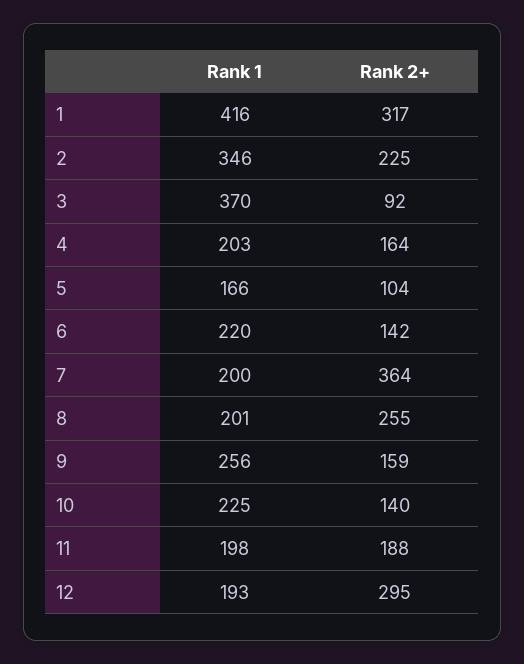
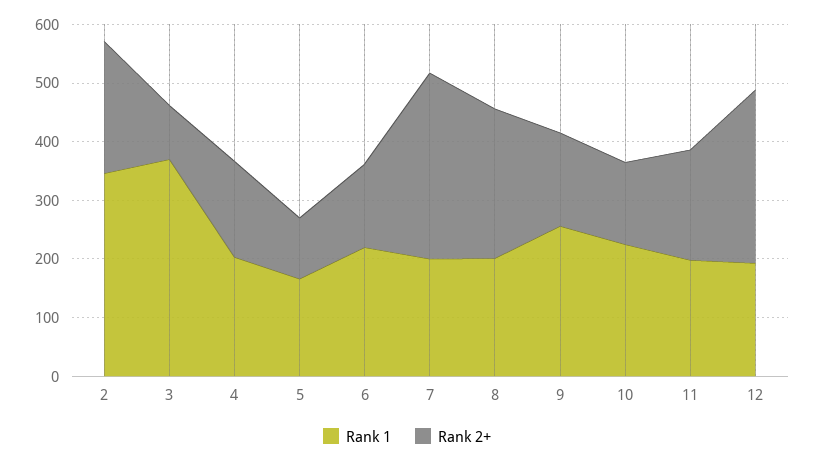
Rank 1, 1: 416 -> none
Rank 2+, 1: 317 -> none
Rank 2+, 7: 364 -> 320

